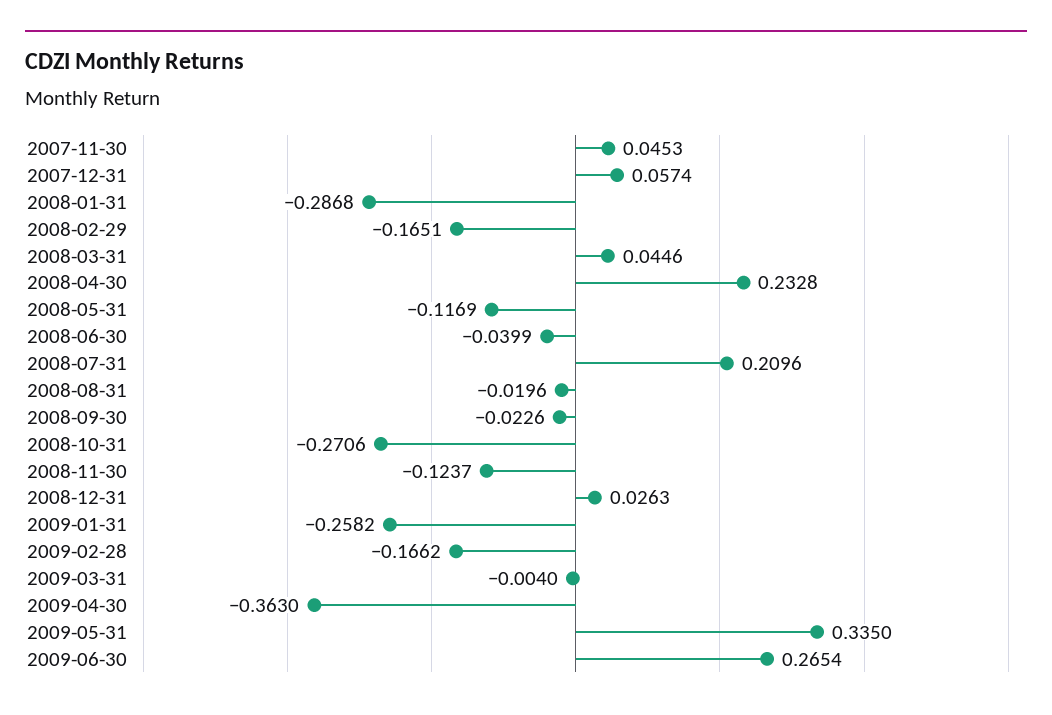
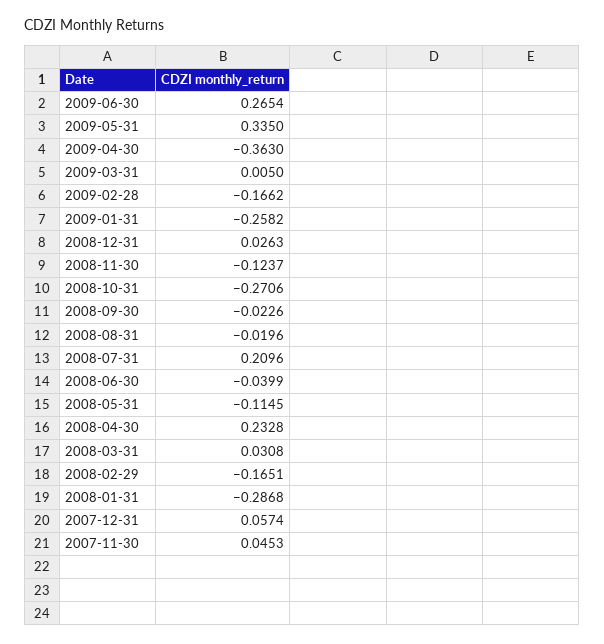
2008-03-31: 0.0446 -> 0.0308
2008-05-31: -0.1169 -> -0.1145
2009-03-31: -0.004 -> 0.005

